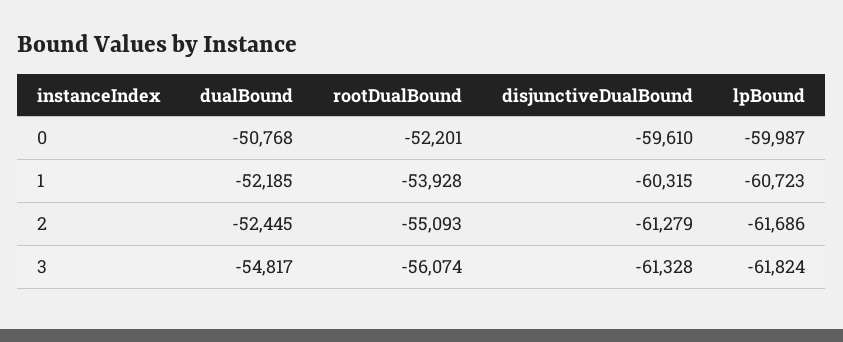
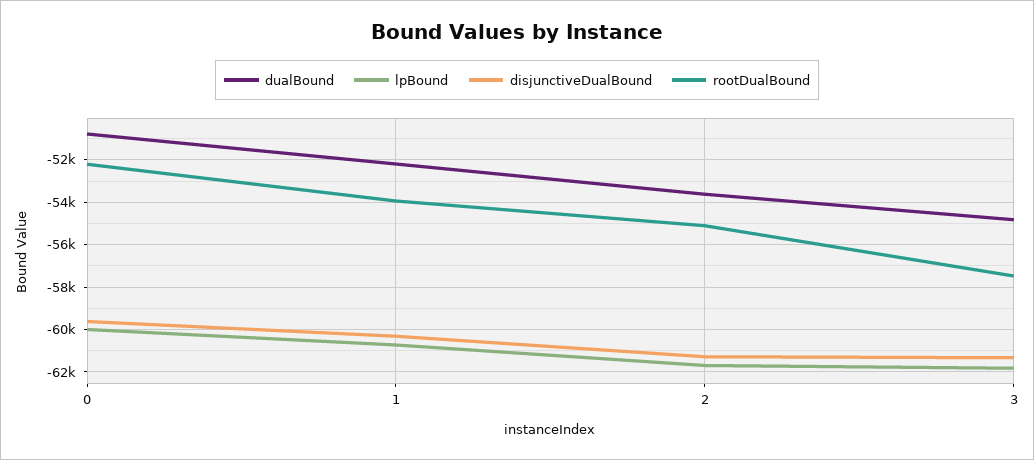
dualBound, 2: -52445 -> -53500
rootDualBound, 3: -56074 -> -57500

